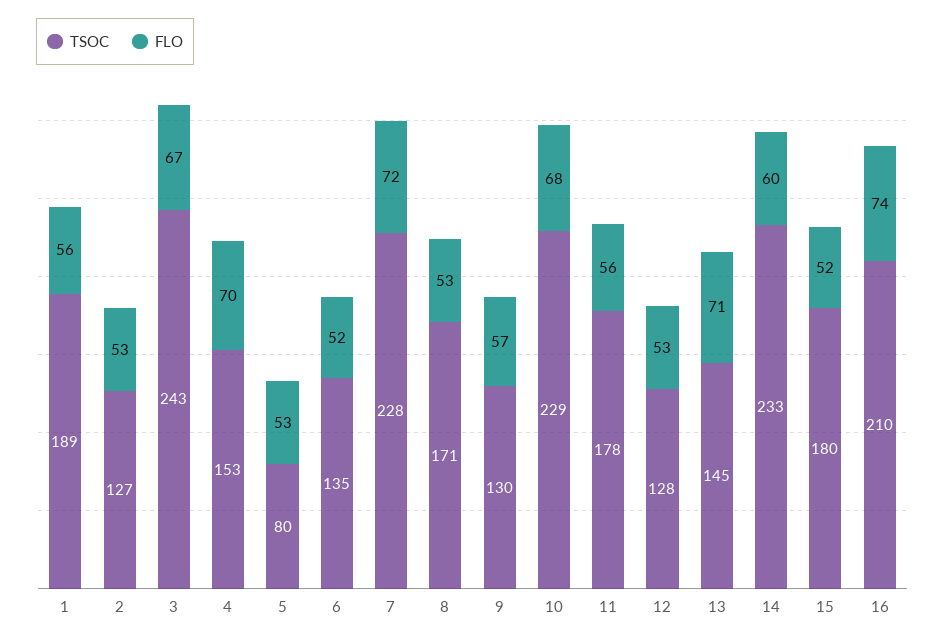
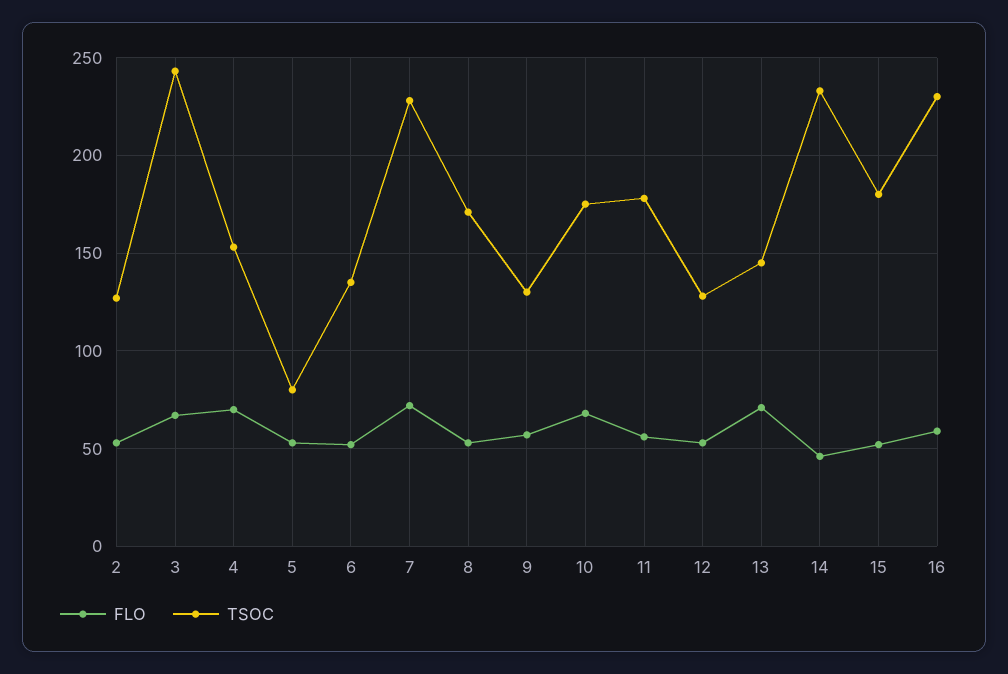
TSOC, 1: 189 -> none
FLO, 1: 56 -> none
TSOC, 10: 229 -> 175
FLO, 14: 60 -> 45
TSOC, 16: 210 -> 230
FLO, 16: 74 -> 60

